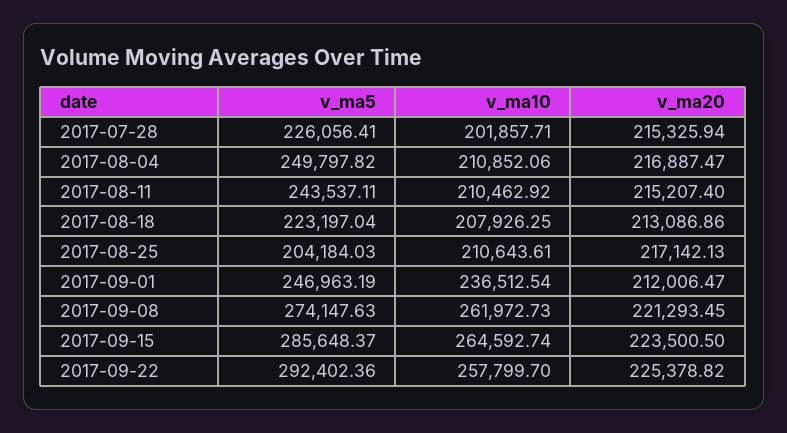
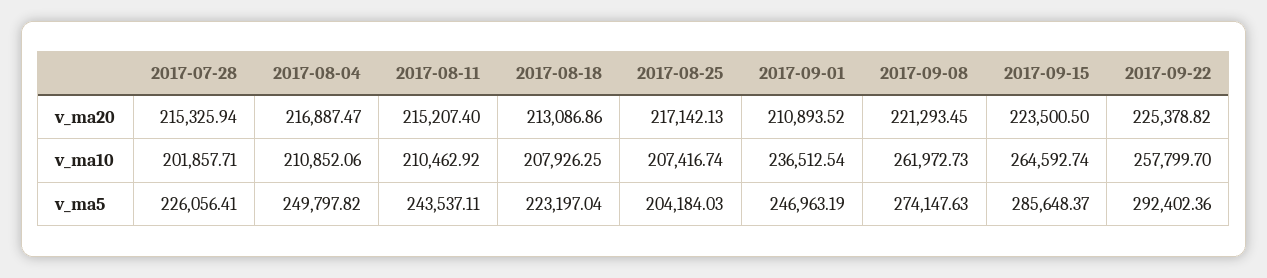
v_ma10, 2017-08-25: 210643.61 -> 207416.74
v_ma20, 2017-09-01: 212006.47 -> 210893.52

